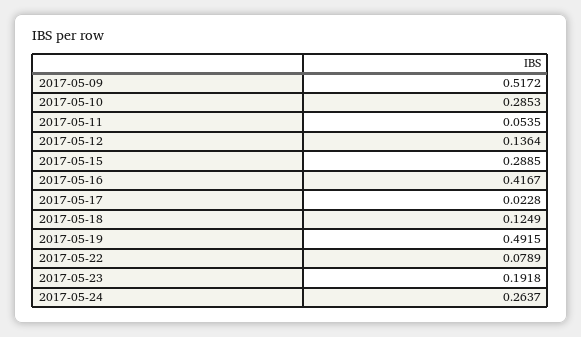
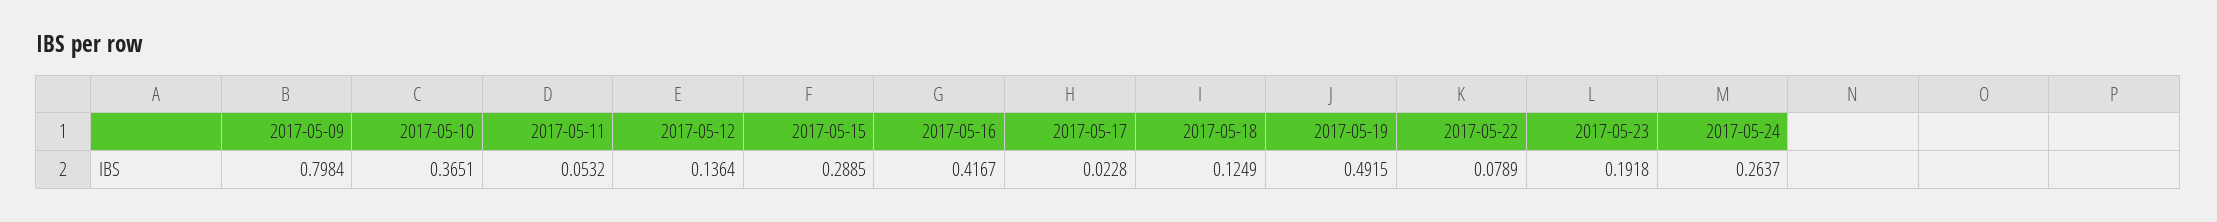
2017-05-09: 0.5172 -> 0.7984
2017-05-10: 0.2853 -> 0.3651
2017-05-11: 0.0535 -> 0.0532

